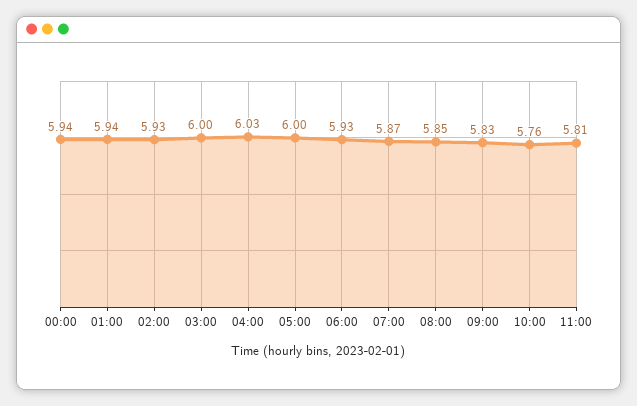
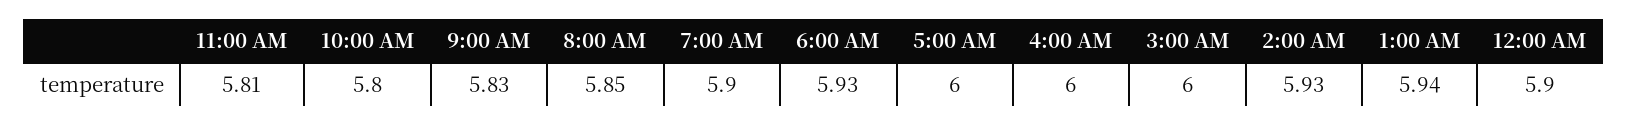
00:00: 5.94 -> 5.9
04:00: 6.03 -> 6
07:00: 5.87 -> 5.9
10:00: 5.76 -> 5.8

